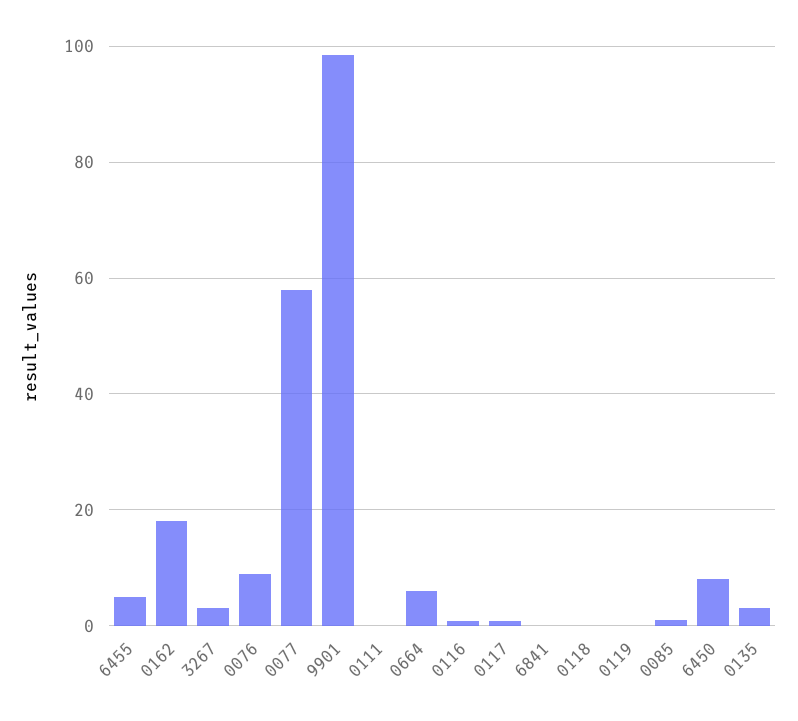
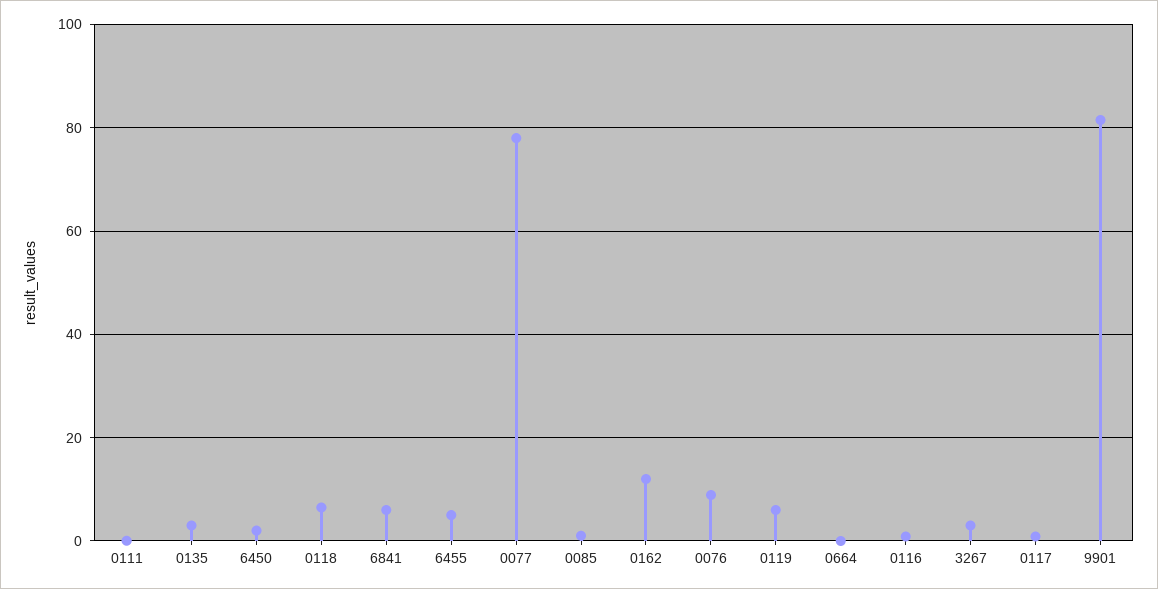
0162: 18 -> 12
0077: 58 -> 78
9901: 98 -> 82
0664: 6 -> 0
6841: 0 -> 6
0118: 0 -> 6
0119: 0 -> 6
6450: 8 -> 2

